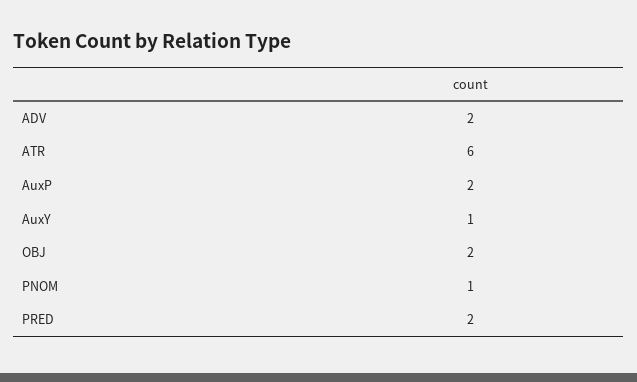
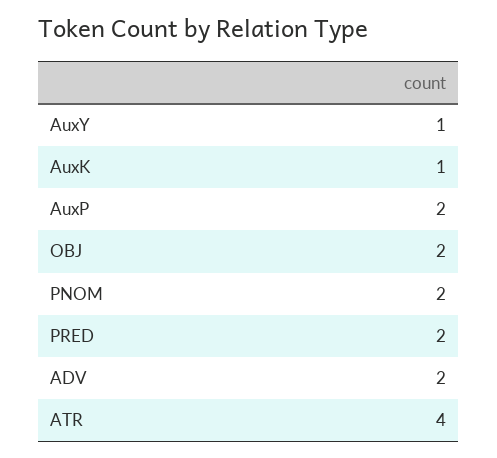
ATR: 6 -> 4
PNOM: 1 -> 2
AuxK: none -> 1

